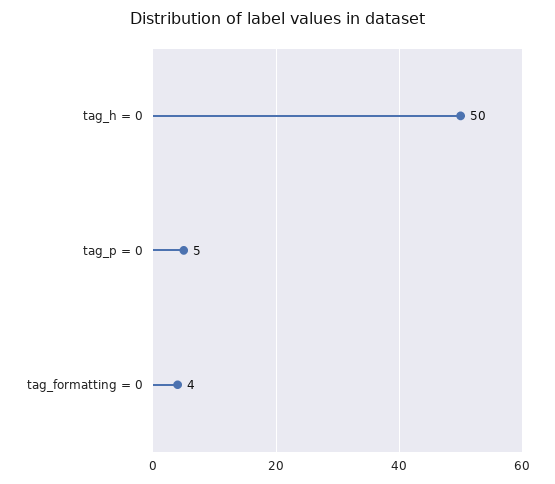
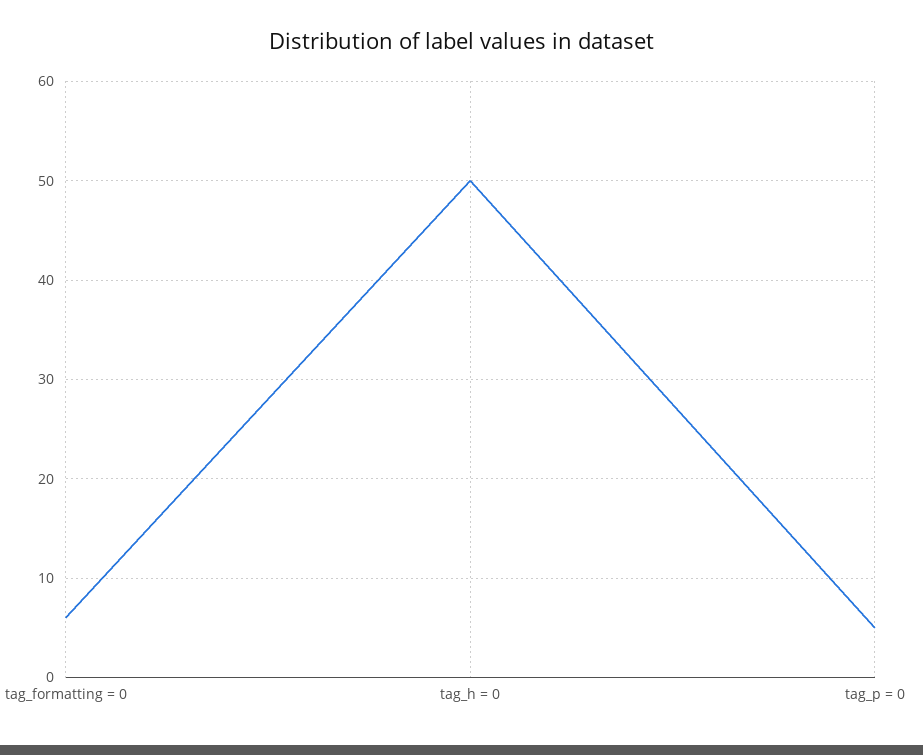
tag_formatting = 0: 4 -> 6

